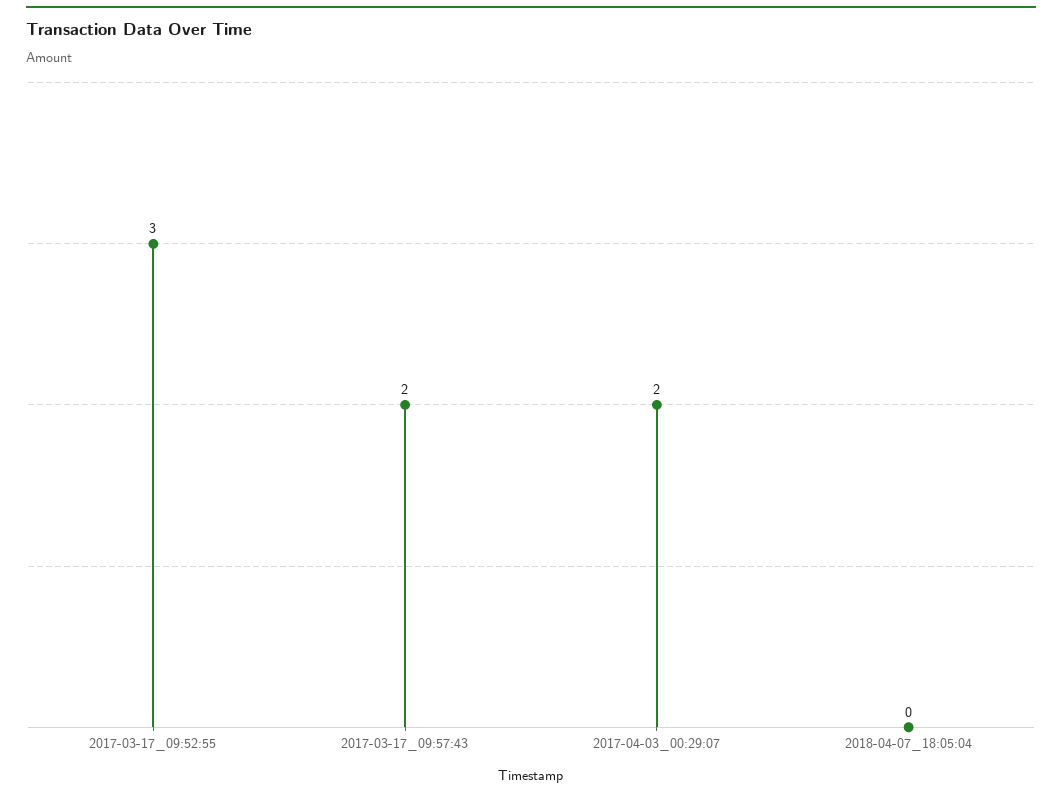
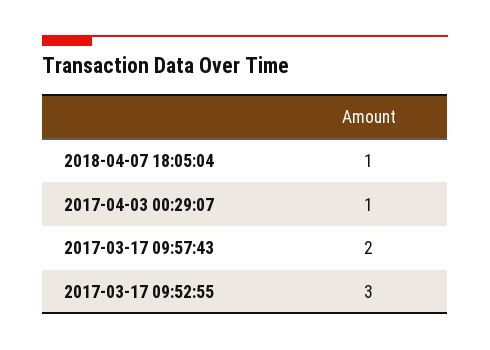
2017-04-03_00:29:07: 2 -> 1
2018-04-07_18:05:04: 0 -> 1

